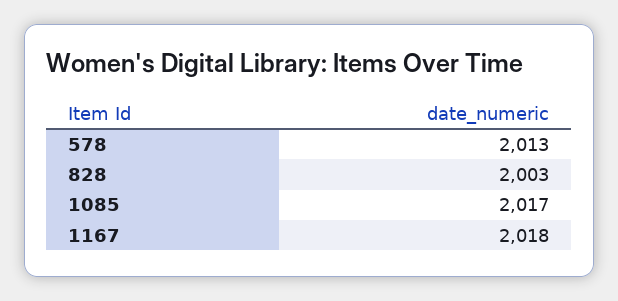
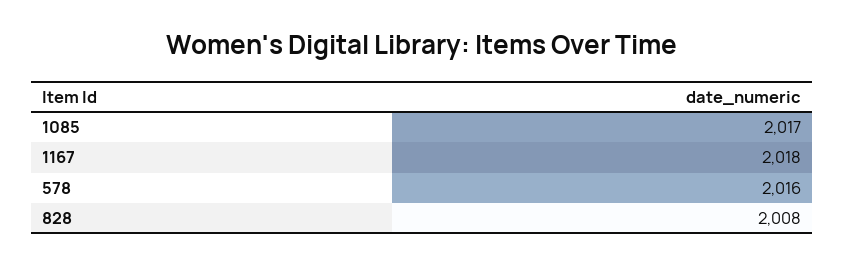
578: 2013 -> 2016
828: 2003 -> 2008

